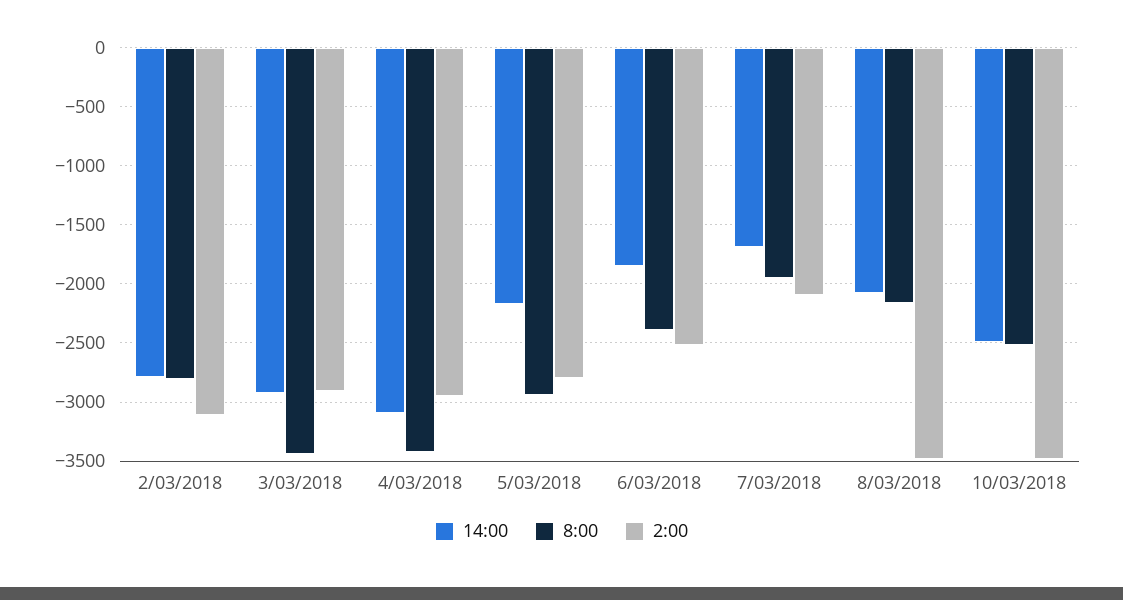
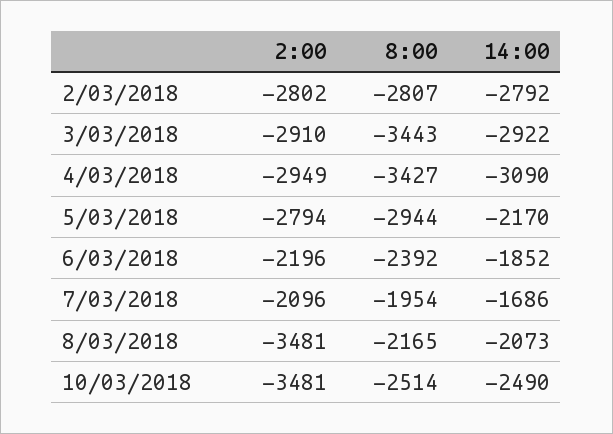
2:00, 2/03/2018: -3100 -> -2802
2:00, 6/03/2018: -2500 -> -2196

